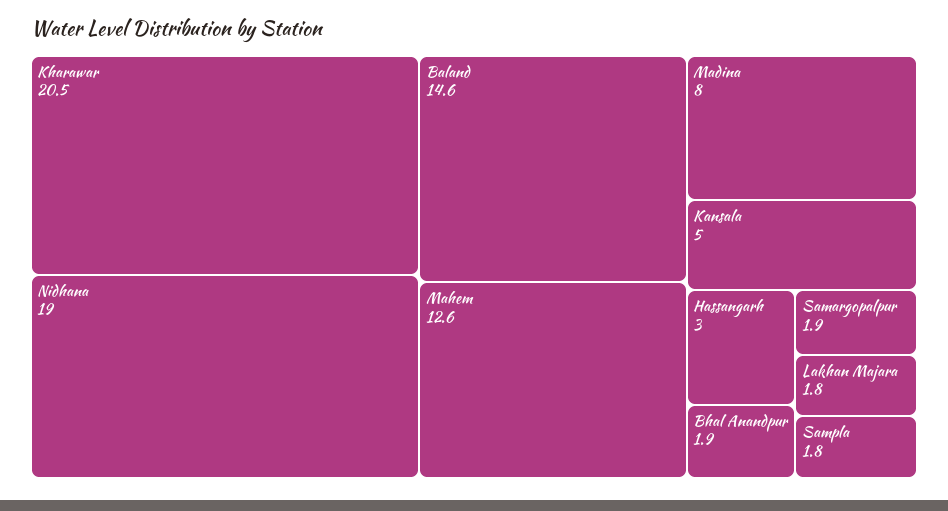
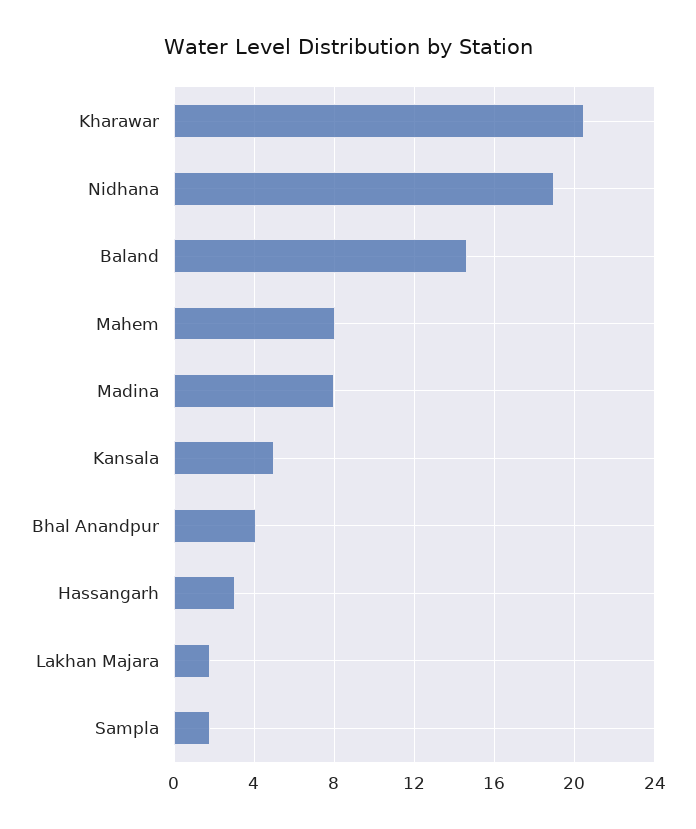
Mahem: 12.6 -> 8
Bhal Anandpur: 1.9 -> 4
Samargopalpur: 1.9 -> none

